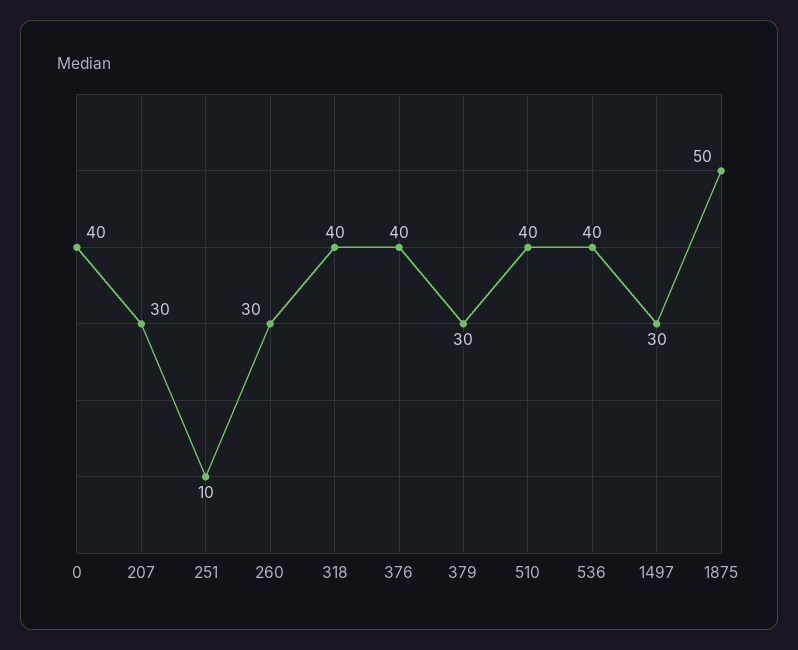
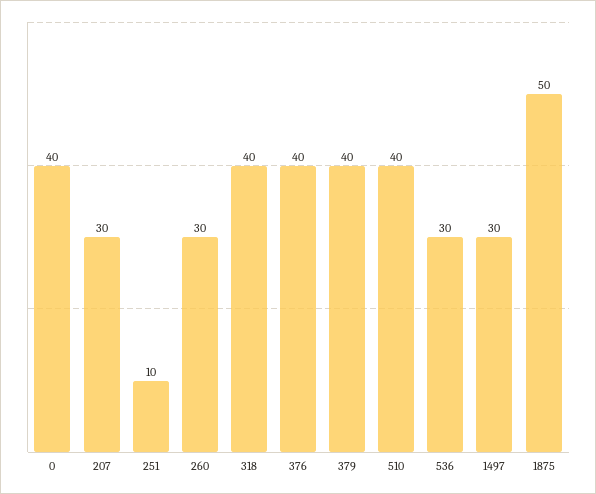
379: 30 -> 40
536: 40 -> 30

